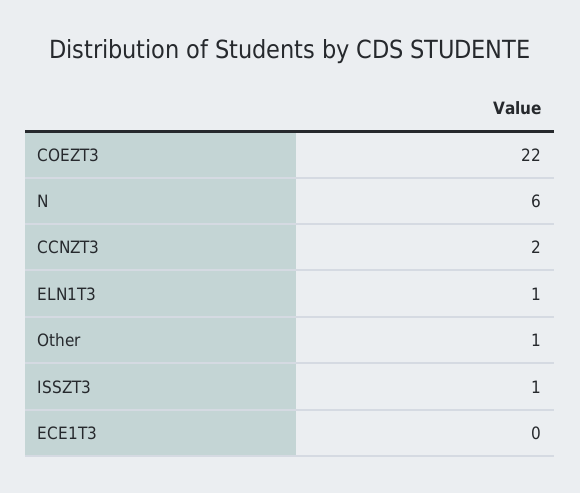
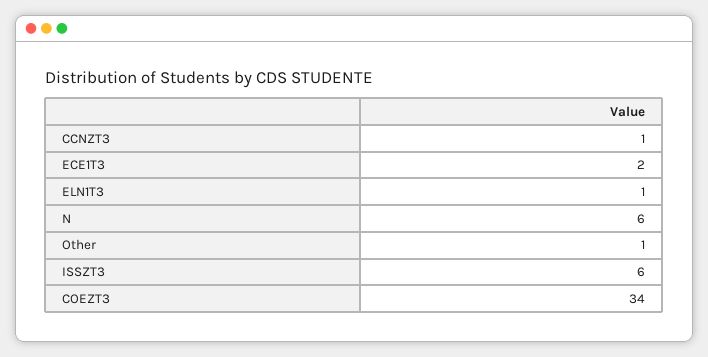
COEZT3: 22 -> 34
CCNZT3: 2 -> 1
ISSZT3: 1 -> 6
ECE1T3: 0 -> 2

